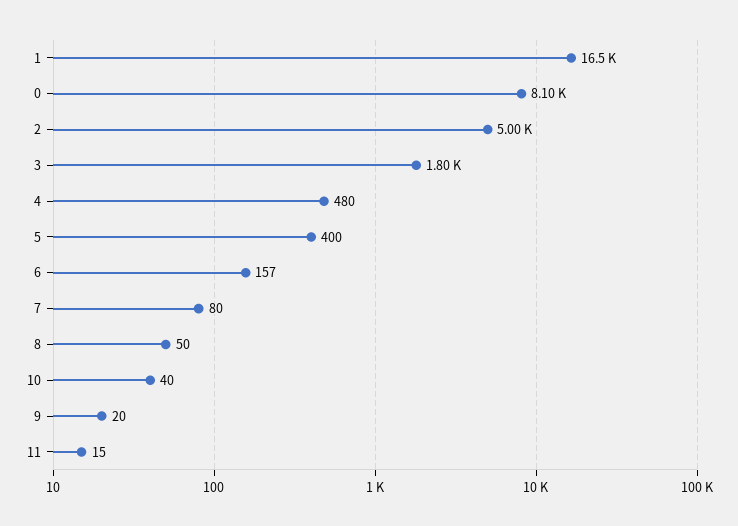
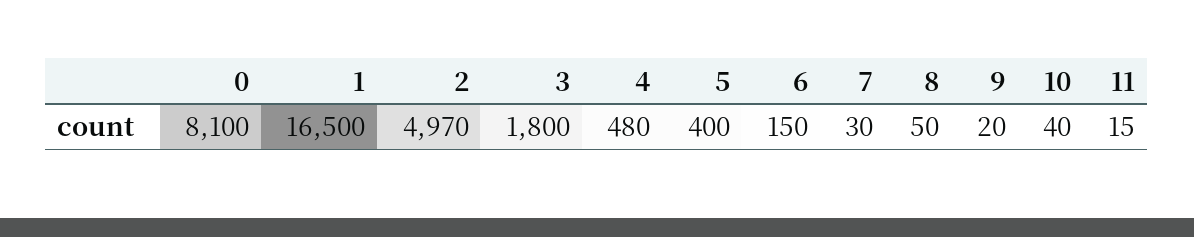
2: 5000 -> 4970
6: 157 -> 150
7: 80 -> 30

